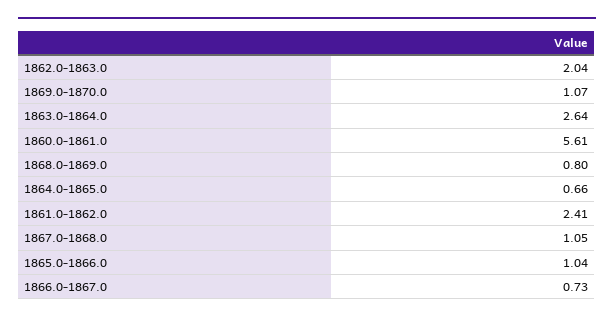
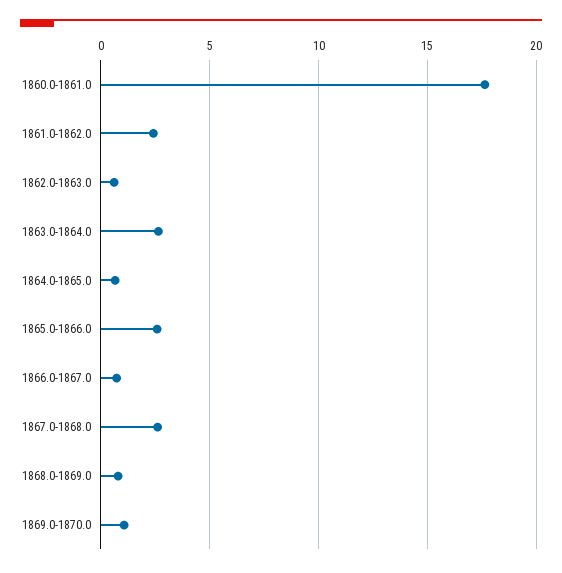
1862.0-1863.0: 2.04 -> 0.5
1860.0-1861.0: 5.61 -> 17.5
1867.0-1868.0: 1.05 -> 2.5
1865.0-1866.0: 1.04 -> 2.5

